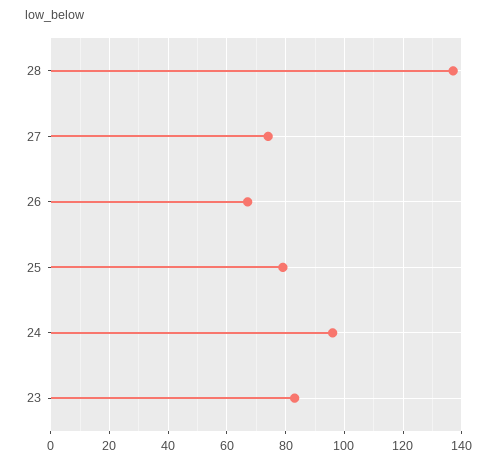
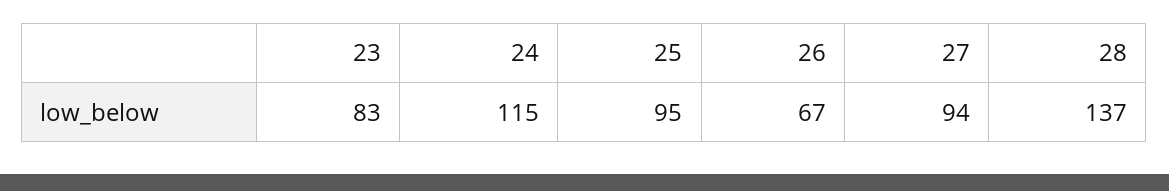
27: 75 -> 94
25: 80 -> 95
24: 95 -> 115

